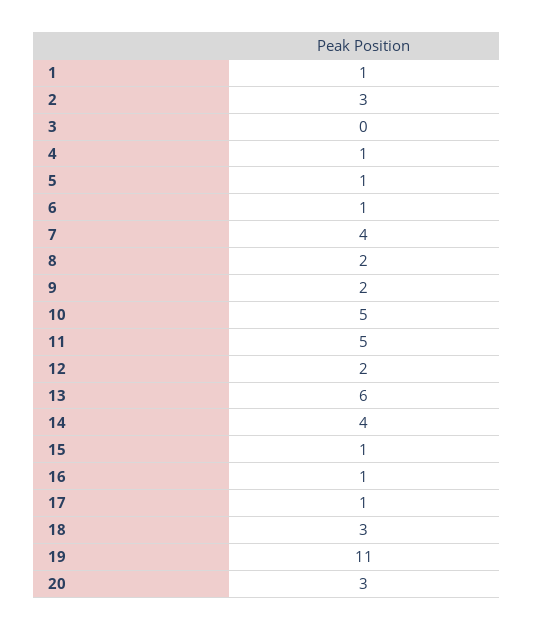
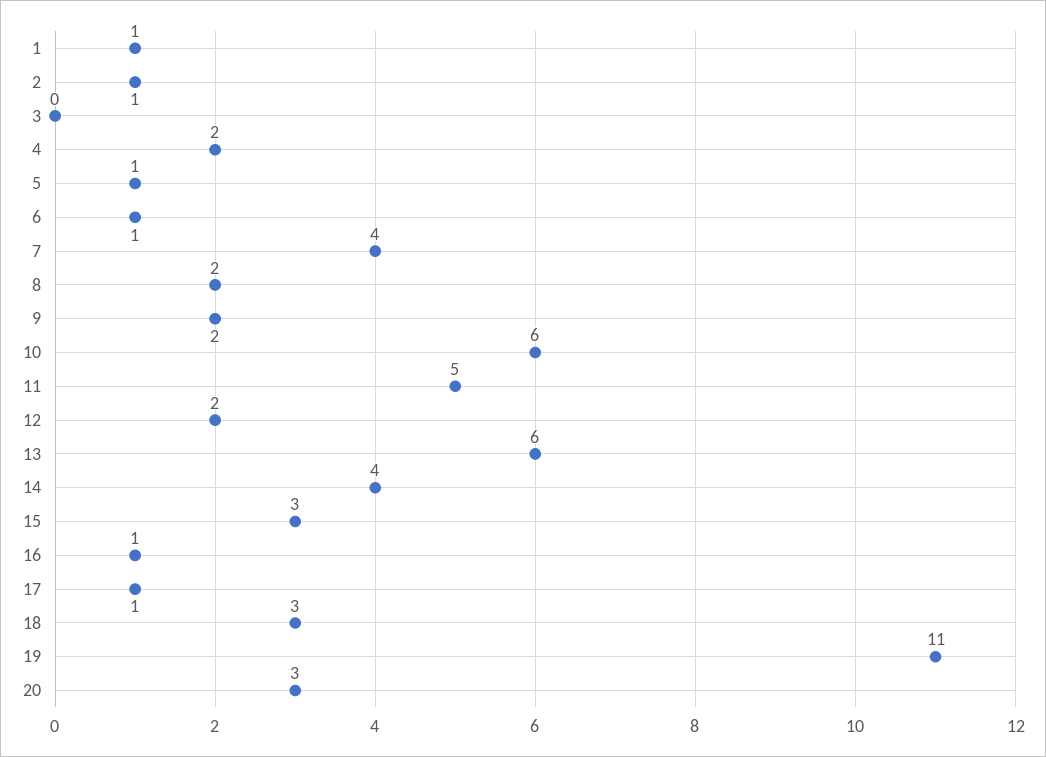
2: 3 -> 1
4: 1 -> 2
10: 5 -> 6
15: 1 -> 3

